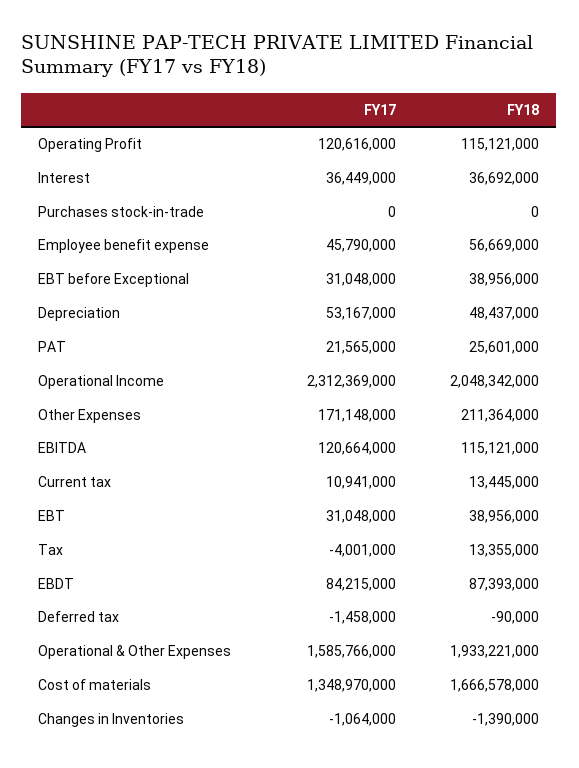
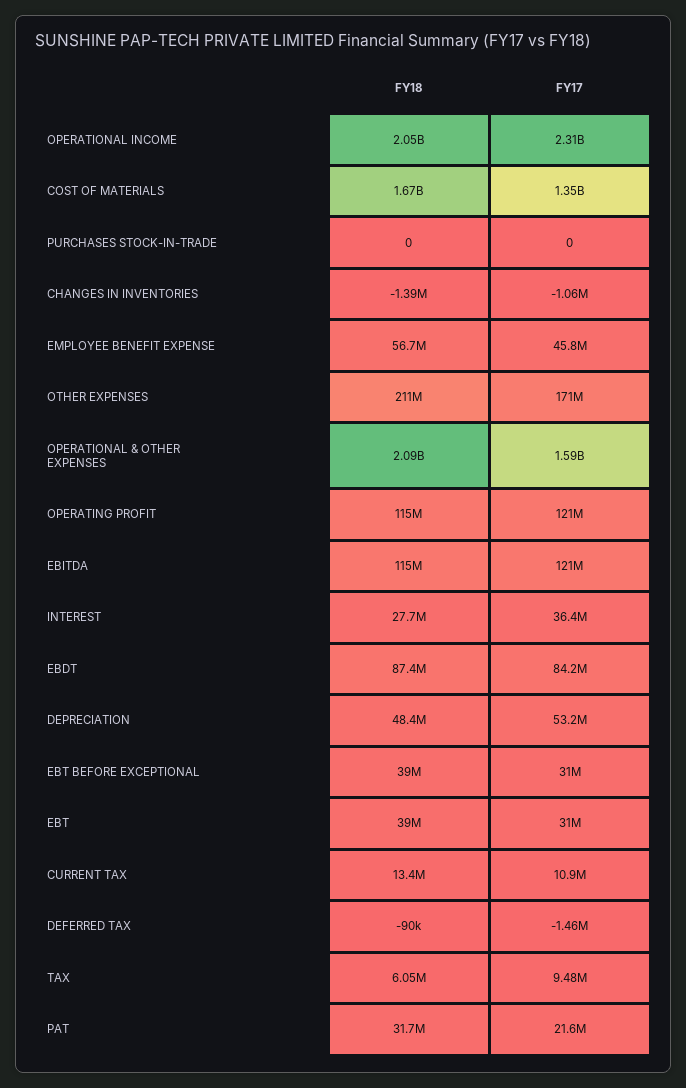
FY18, Interest: 36692000 -> 27700000
FY18, PAT: 25601000 -> 31700000
FY17, Tax: -4001000 -> 9480000
FY18, Tax: 13355000 -> 6050000
FY18, Operational & Other Expenses: 1933221000 -> 2090000000

